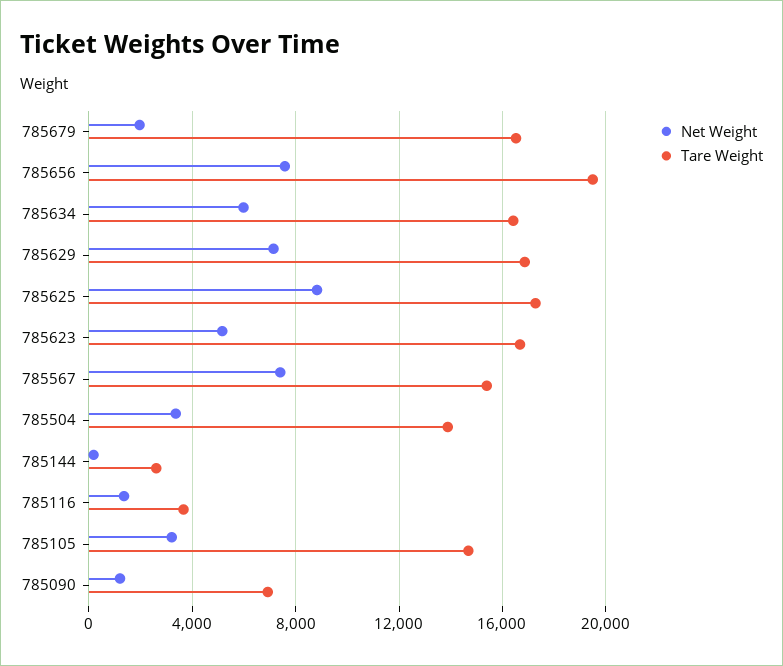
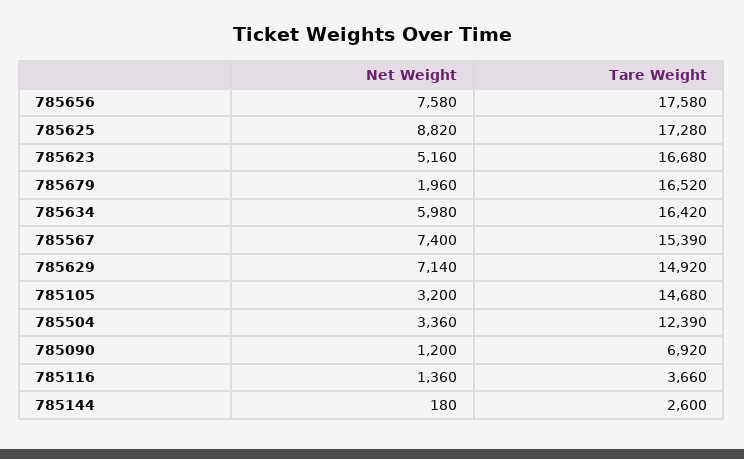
Tare Weight, 785656: 19500 -> 17580
Tare Weight, 785629: 17000 -> 14920
Tare Weight, 785504: 14000 -> 12390

